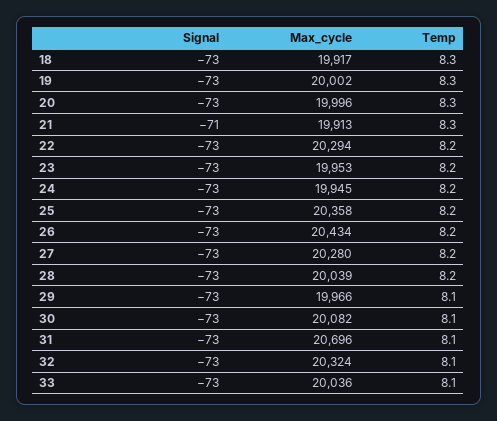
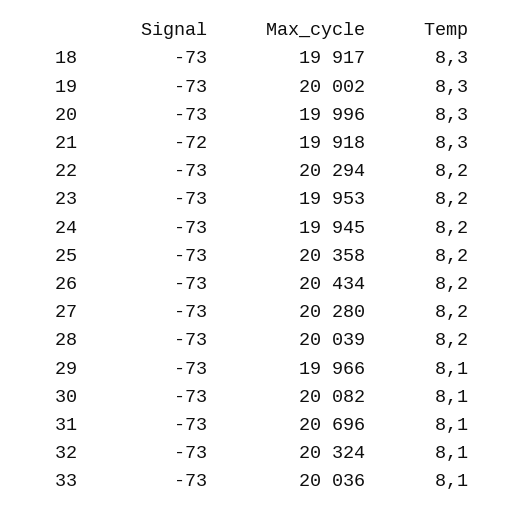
Signal, 21: -71 -> -72
Max_cycle, 21: 19913 -> 19918

